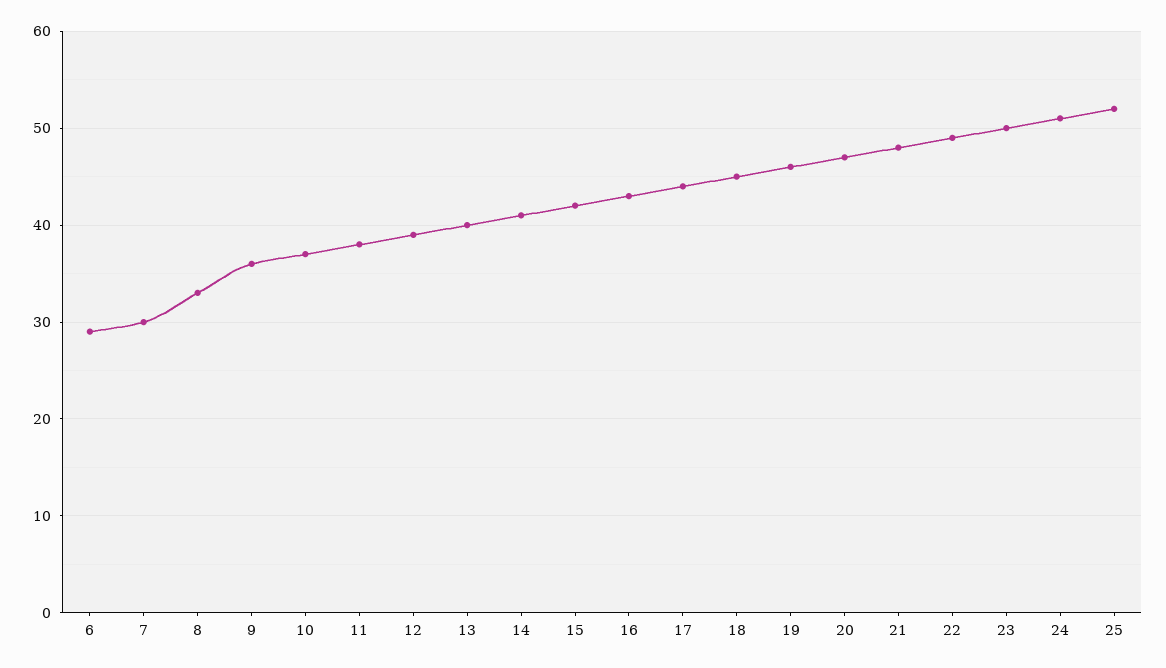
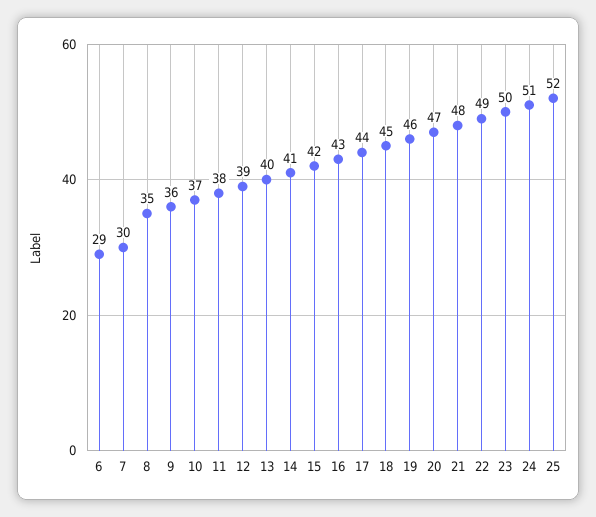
8: 33 -> 35

